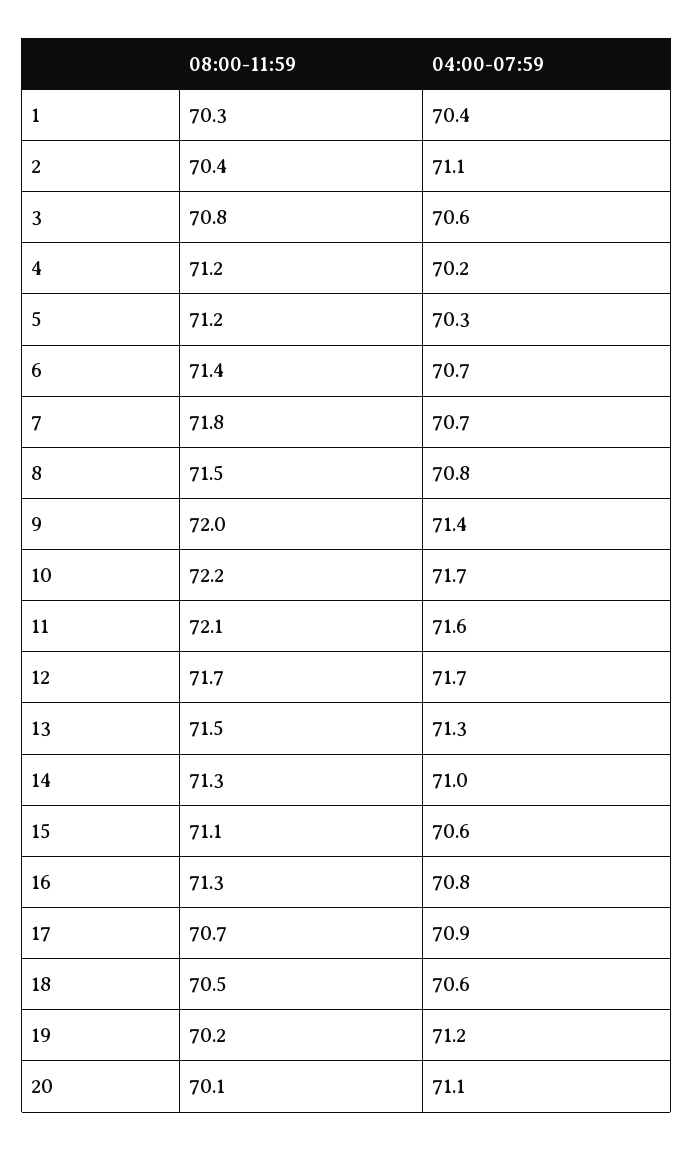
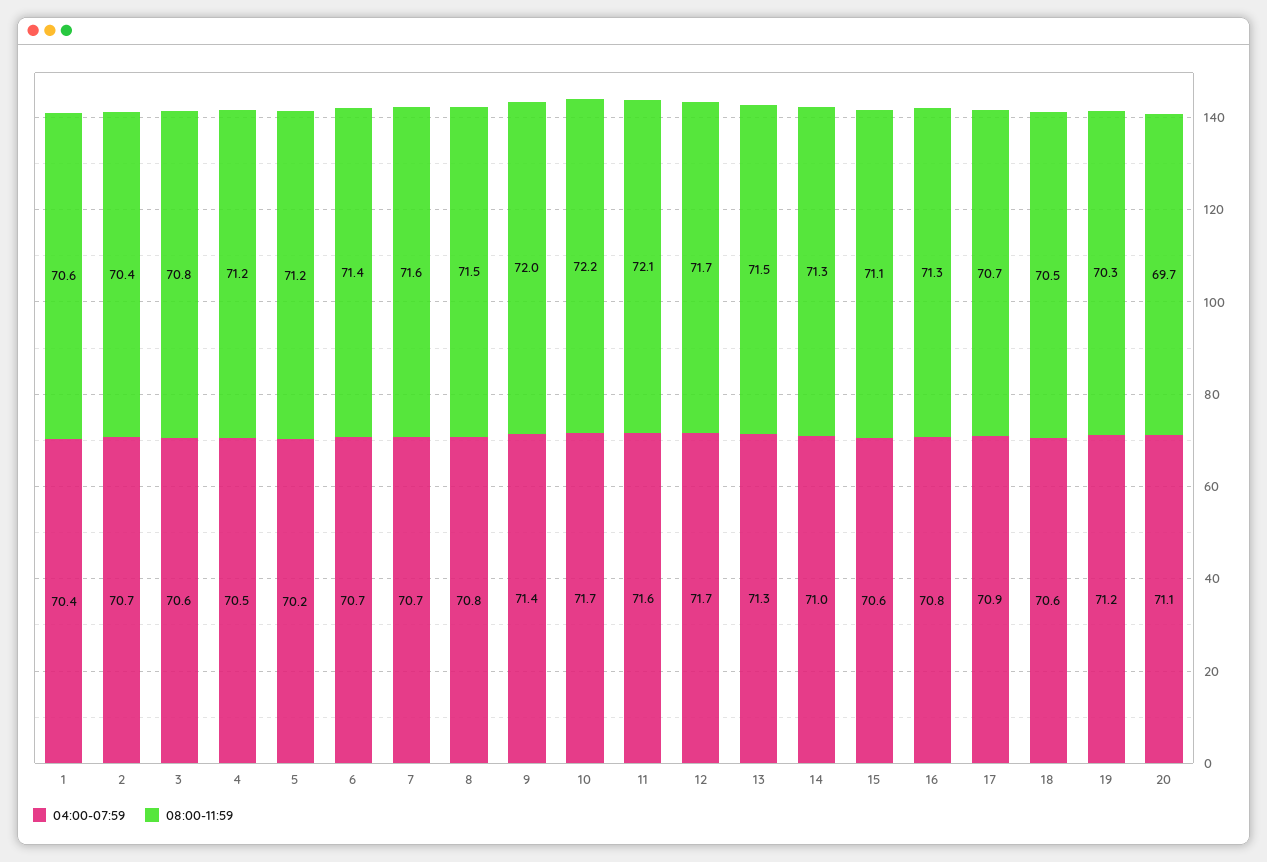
08:00-11:59, 1: 70.3 -> 70.6
04:00-07:59, 2: 71.1 -> 70.7
04:00-07:59, 4: 70.2 -> 70.5
04:00-07:59, 5: 70.3 -> 70.2
08:00-11:59, 7: 71.8 -> 71.6
08:00-11:59, 19: 70.2 -> 70.3
08:00-11:59, 20: 70.1 -> 69.7

